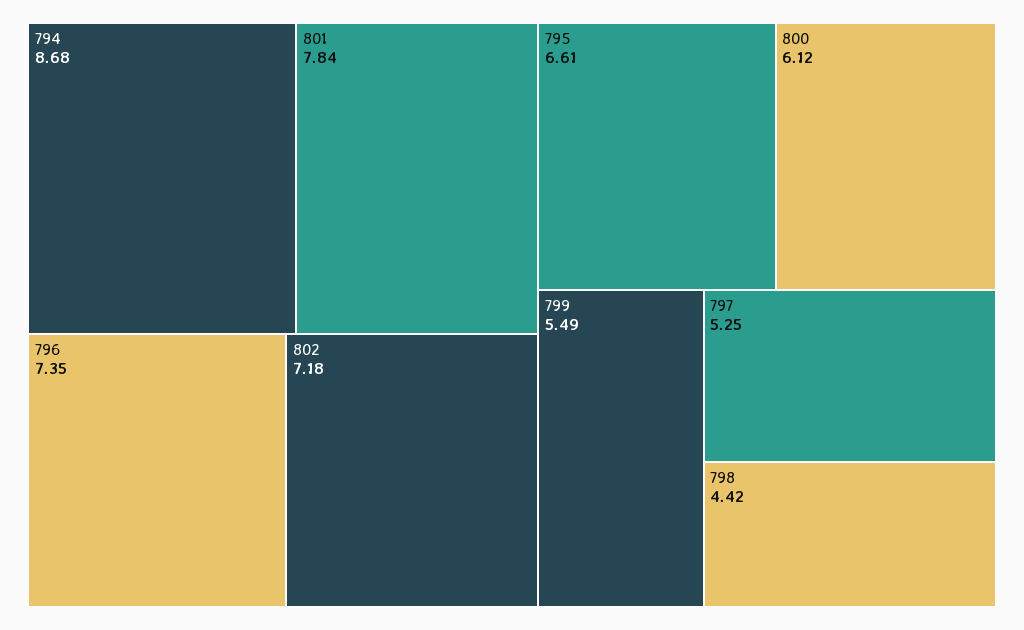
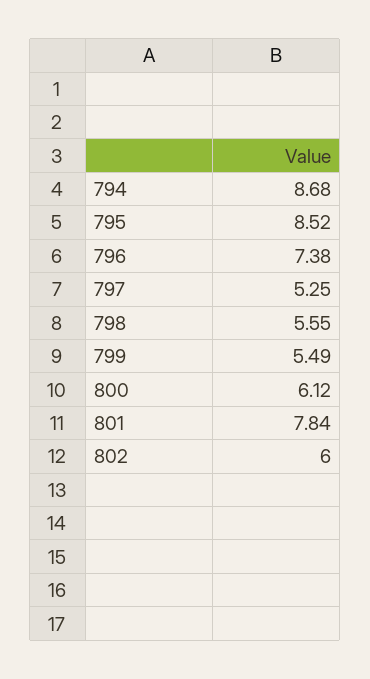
796: 7.35 -> 7.38
802: 7.18 -> 6
795: 6.61 -> 8.52
798: 4.42 -> 5.55

